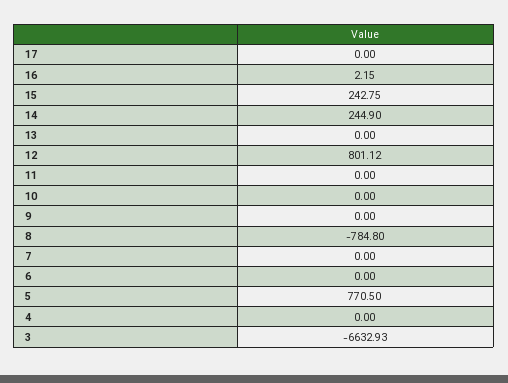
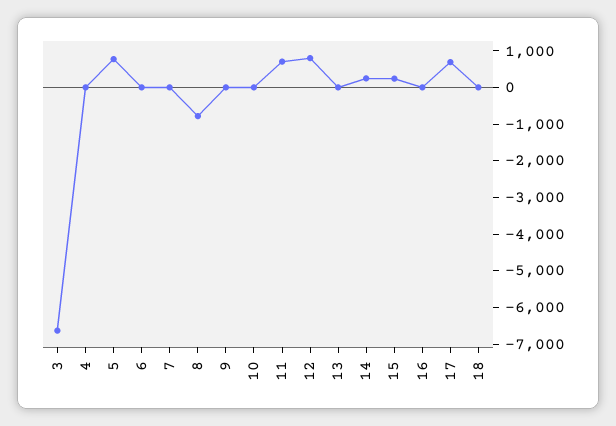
17: 0 -> 750
11: 0 -> 750
18: none -> 0

